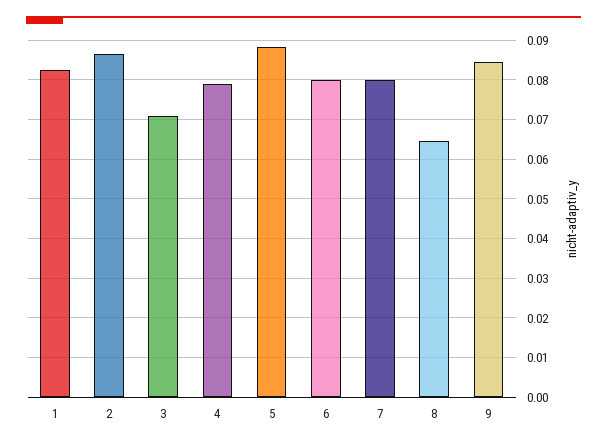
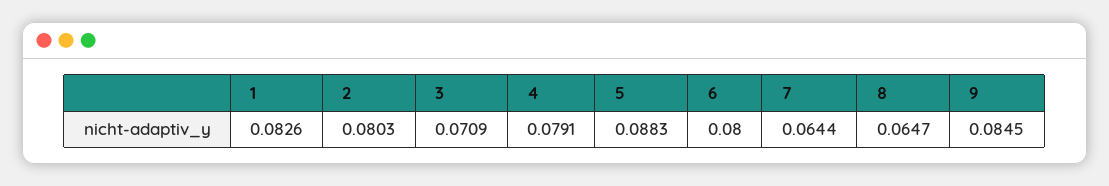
2: 0.086 -> 0.0803
7: 0.08 -> 0.0644

